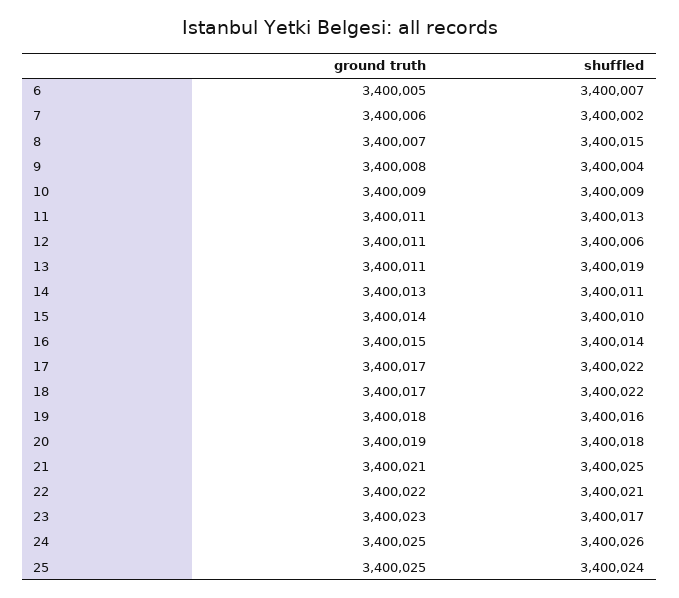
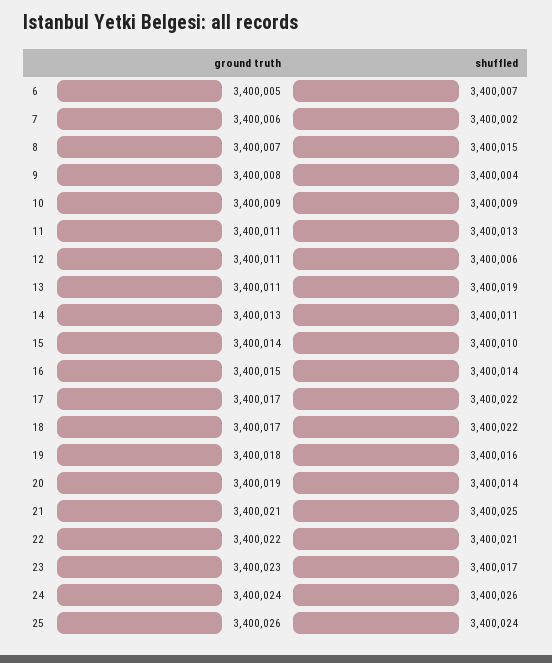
shuffled, 20: 3400018 -> 3400014
ground truth, 24: 3400025 -> 3400024
ground truth, 25: 3400025 -> 3400026

